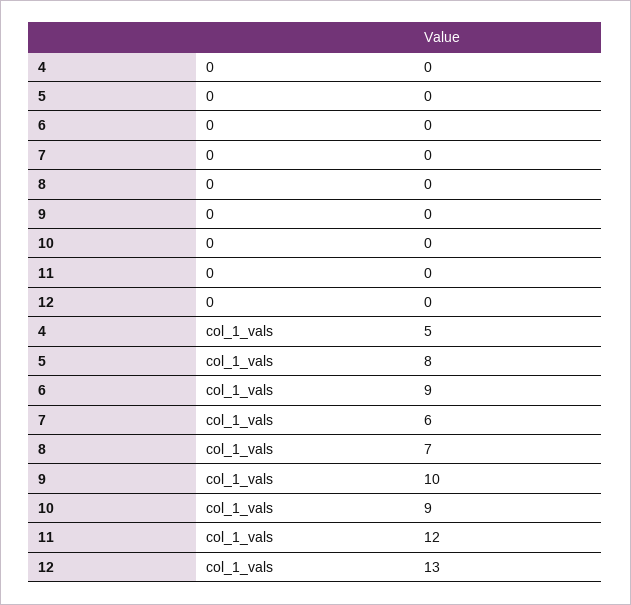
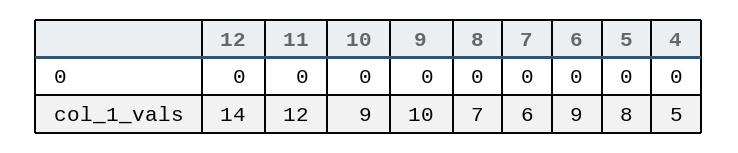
12, col_1_vals: 13 -> 14

